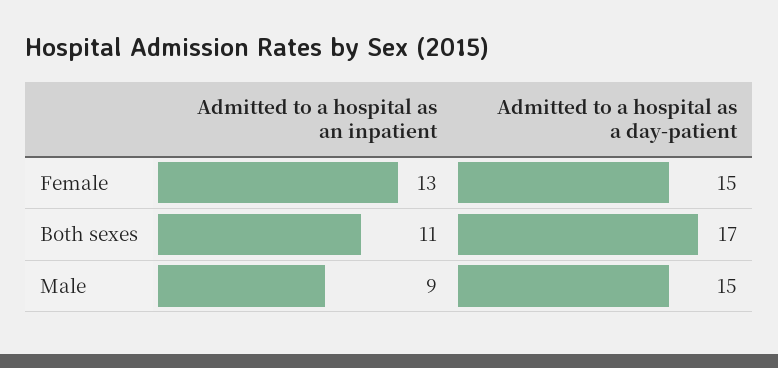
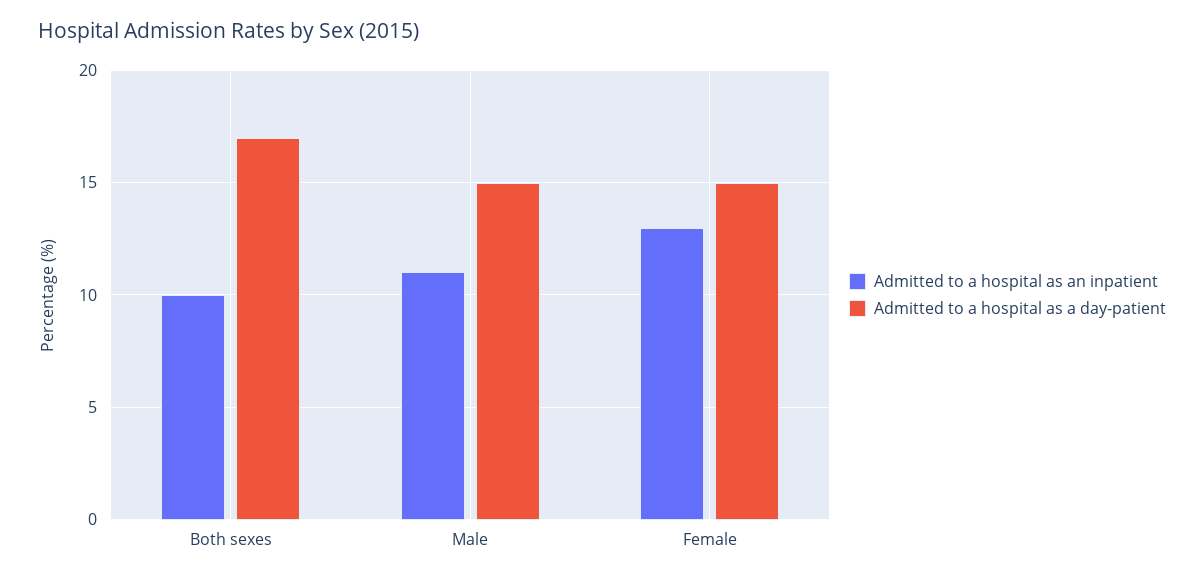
Admitted to a hospital as an inpatient, Both sexes: 11 -> 10
Admitted to a hospital as an inpatient, Male: 9 -> 11

